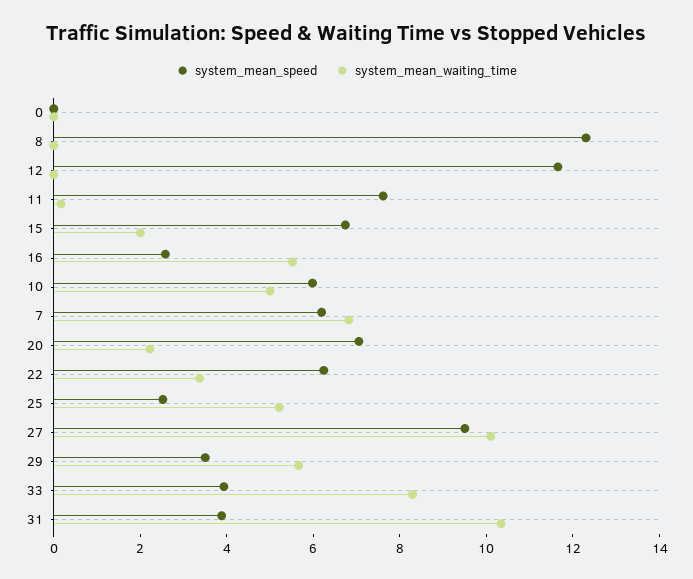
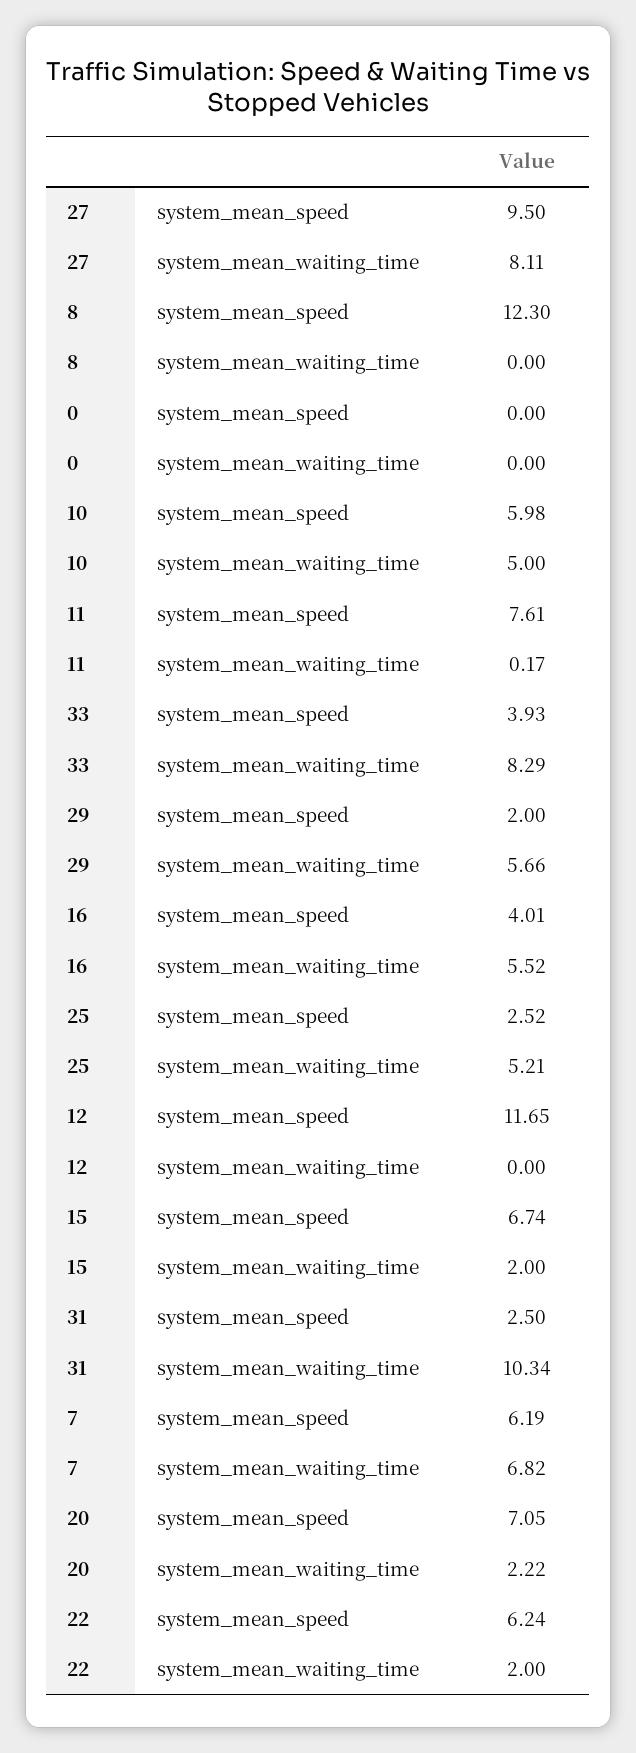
system_mean_speed, 16: 2.5 -> 4.01
system_mean_waiting_time, 22: 3.5 -> 2
system_mean_waiting_time, 27: 10 -> 8.11
system_mean_speed, 29: 3.5 -> 2
system_mean_speed, 31: 4 -> 2.5

